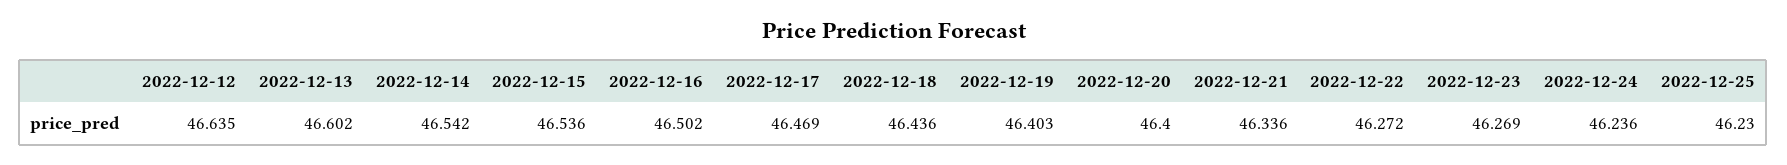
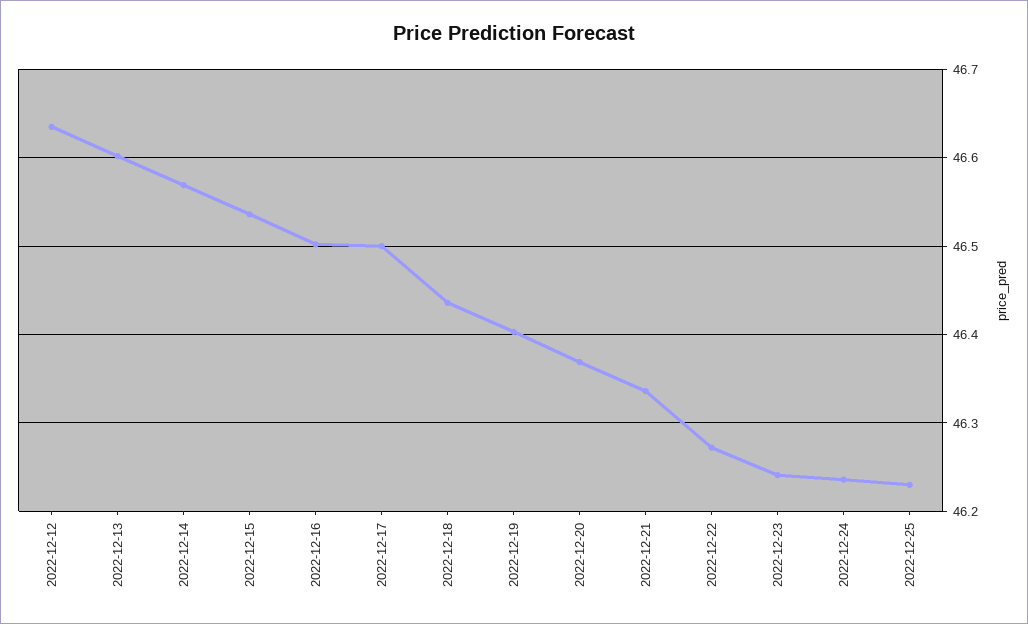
2022-12-14: 46.542 -> 46.57
2022-12-17: 46.469 -> 46.5
2022-12-20: 46.4 -> 46.37
2022-12-23: 46.269 -> 46.24

